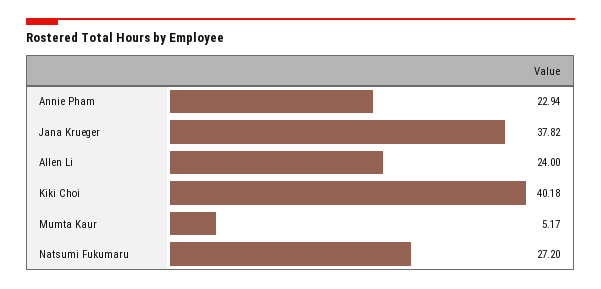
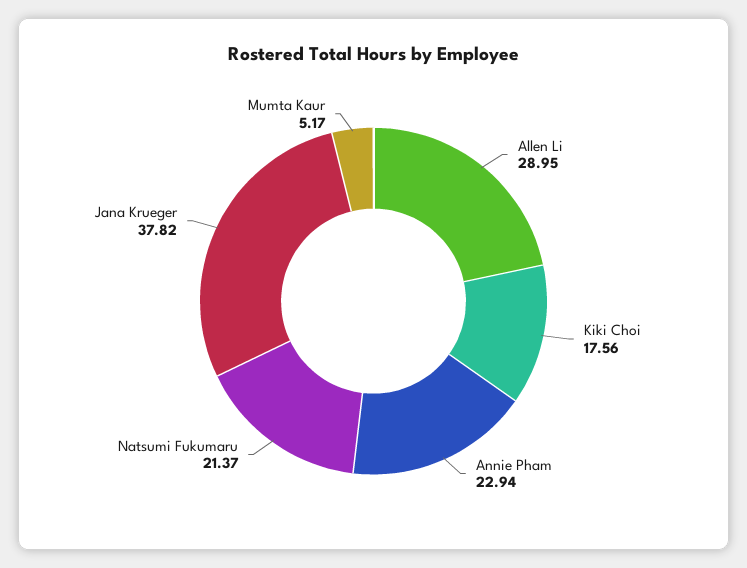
Allen Li: 24 -> 28.95
Kiki Choi: 40.18 -> 17.56
Natsumi Fukumaru: 27.2 -> 21.37

